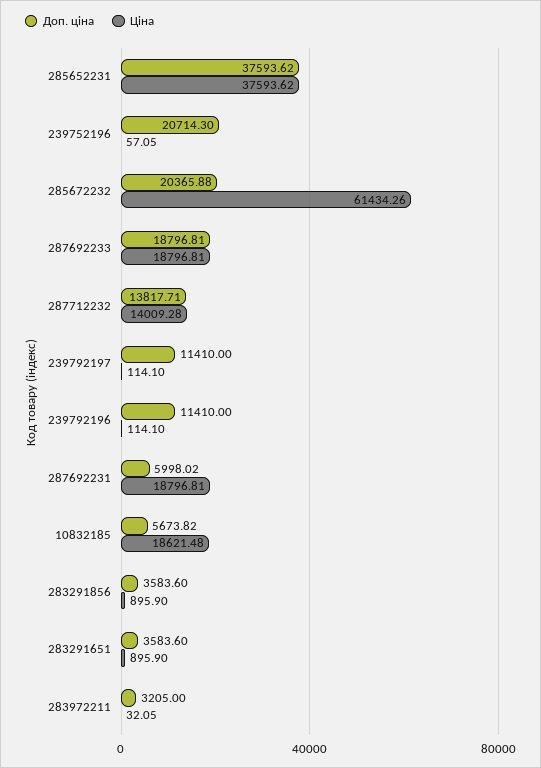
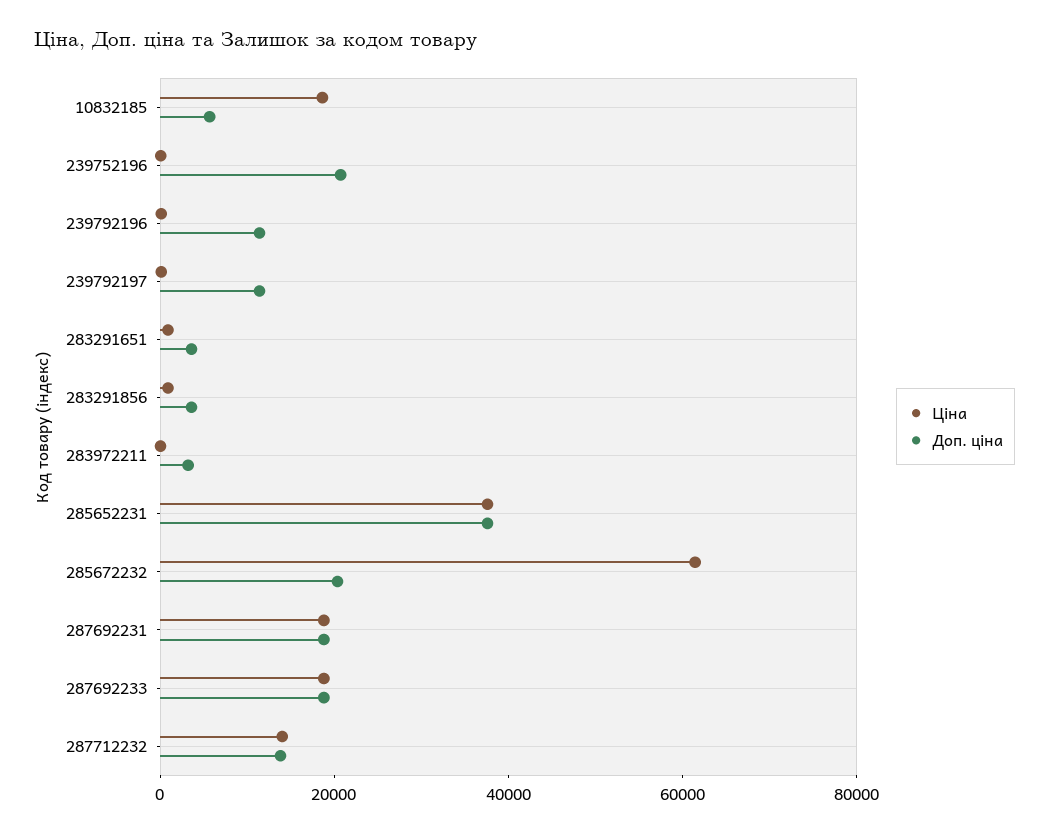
Доп. ціна, 287692231: 5998.02 -> 20000

